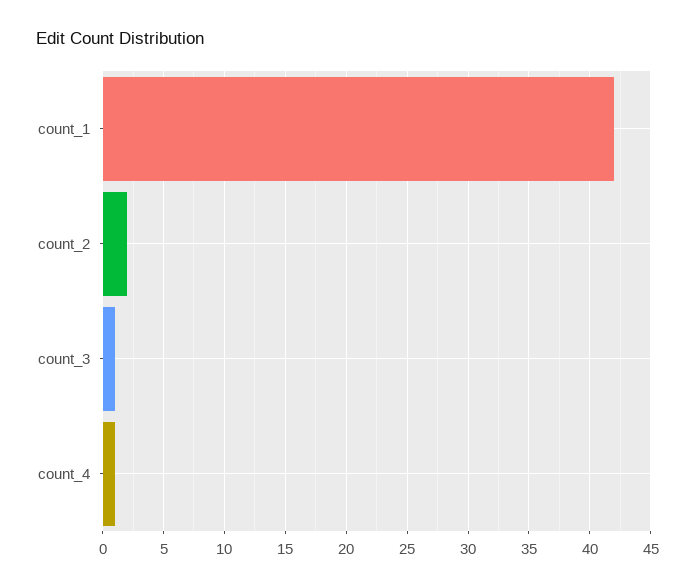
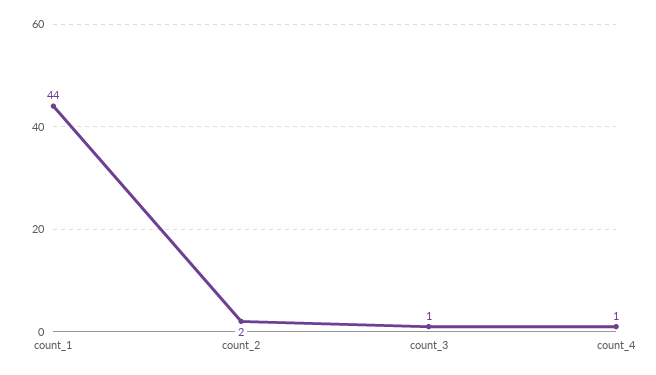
count_1: 42 -> 44

